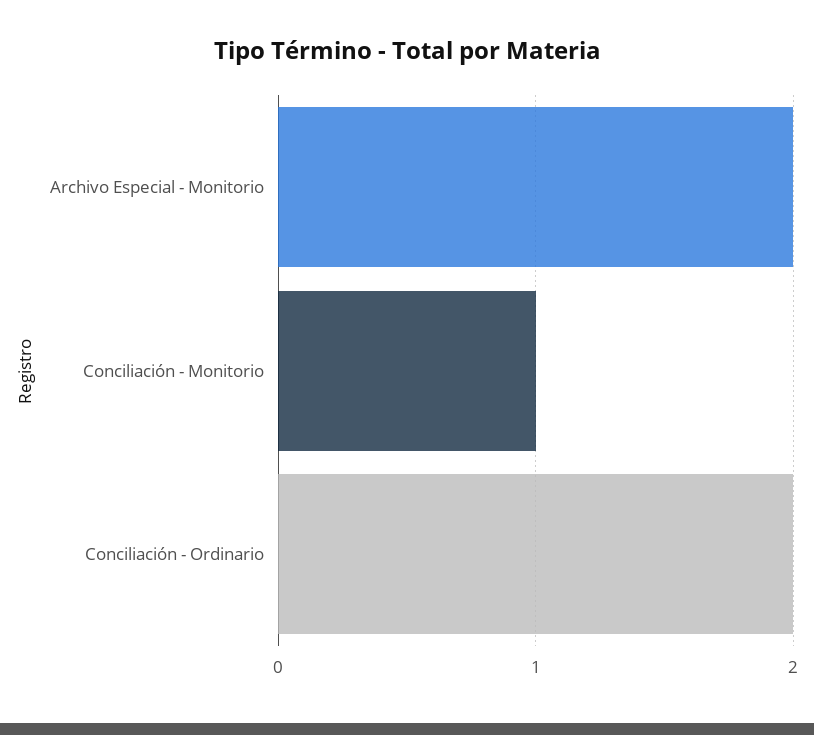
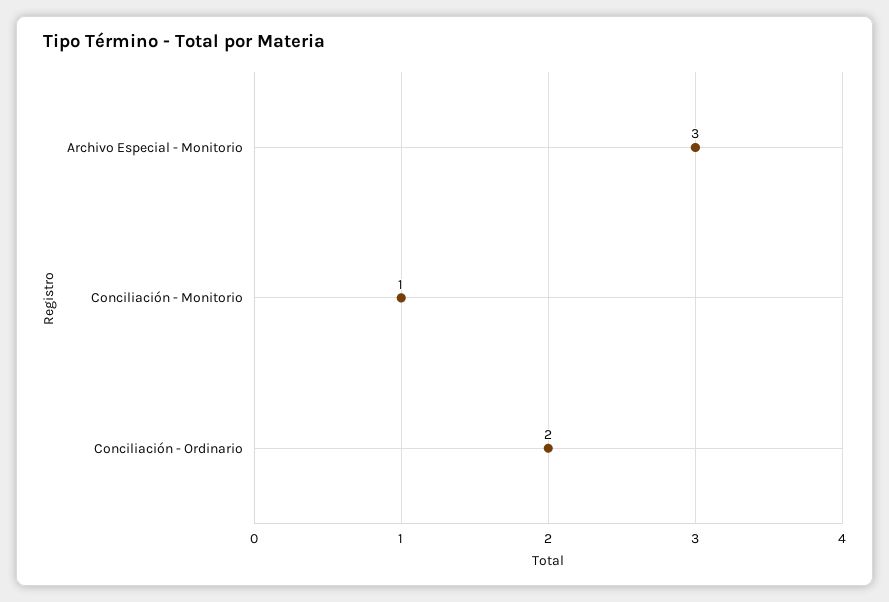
Archivo Especial - Monitorio: 2 -> 3

